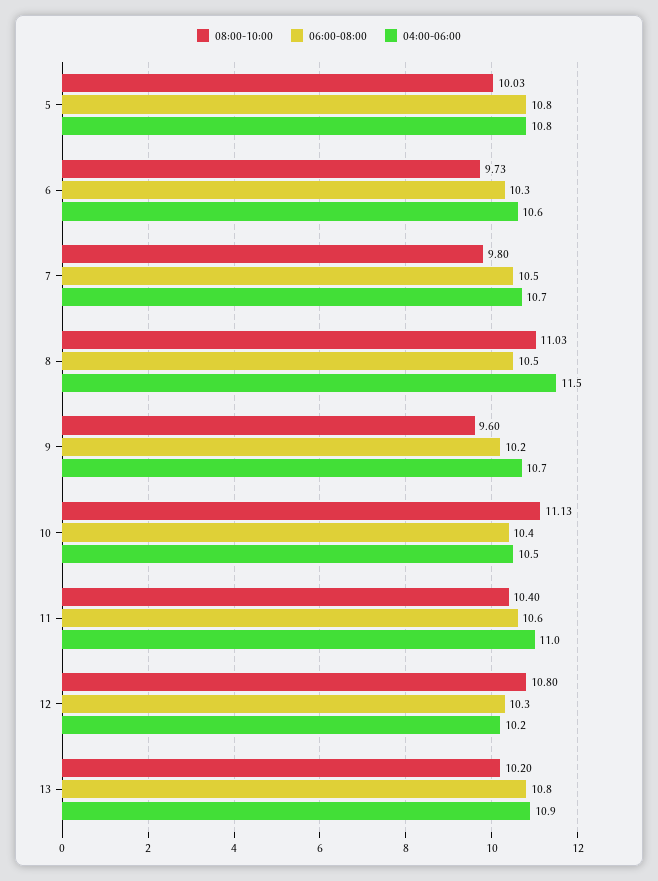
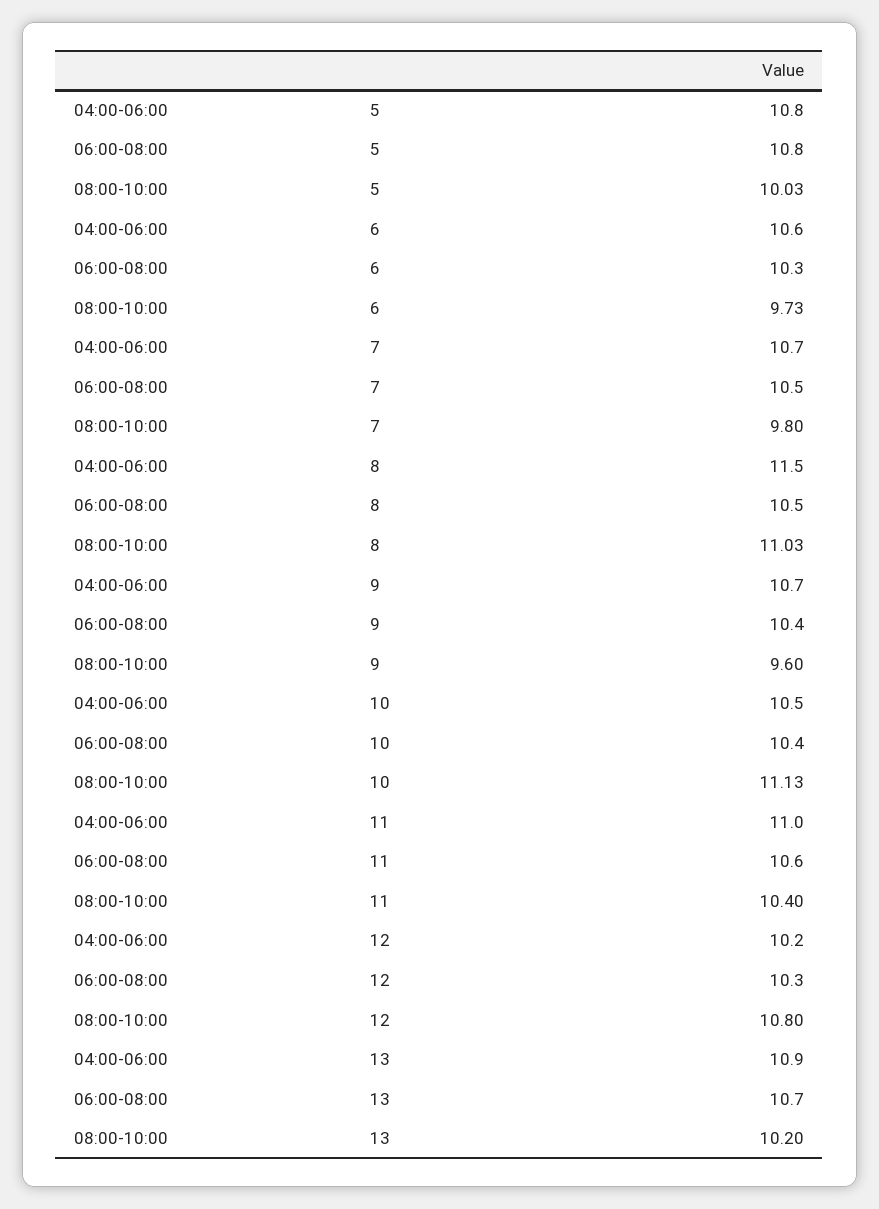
06:00-08:00, 9: 10.2 -> 10.4
06:00-08:00, 13: 10.8 -> 10.7

